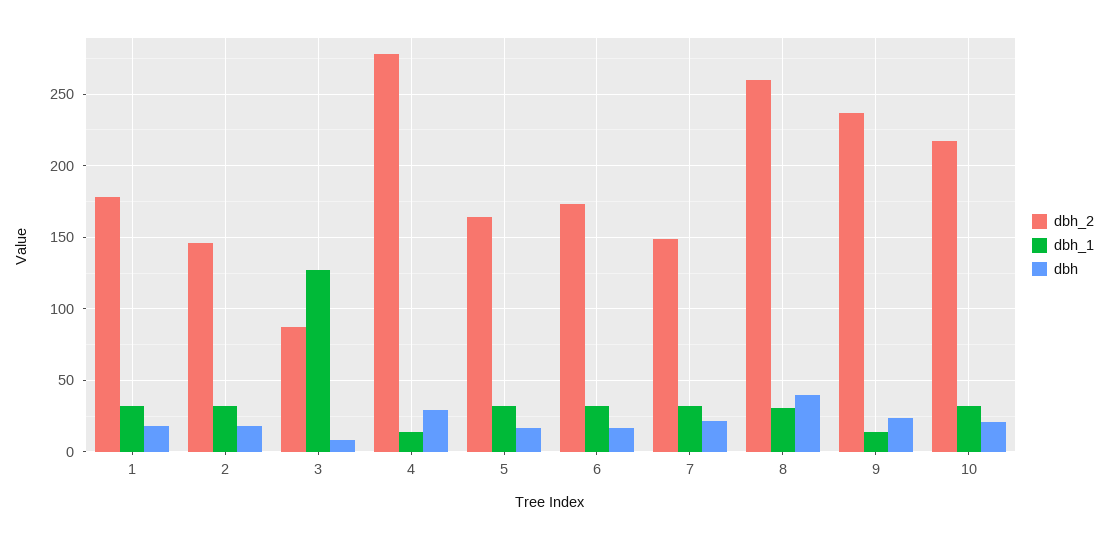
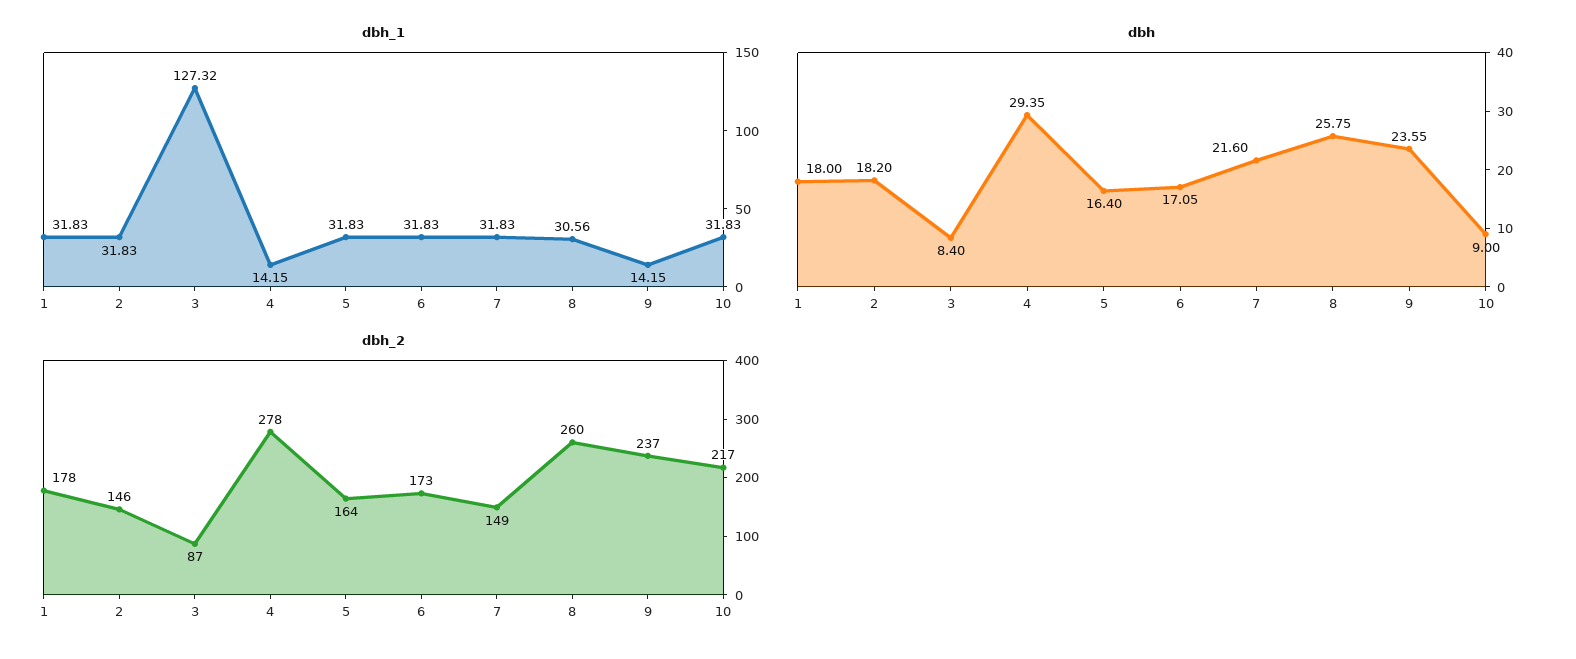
dbh, 8: 40 -> 25.75
dbh, 10: 20 -> 9

